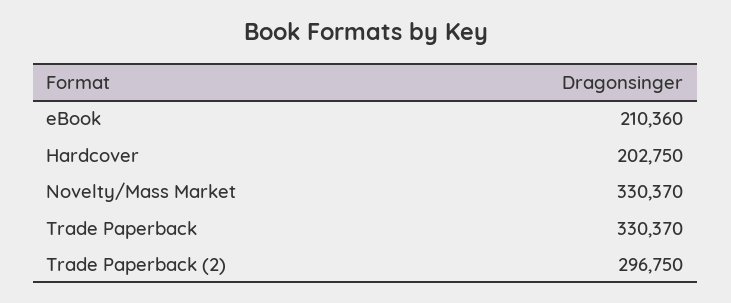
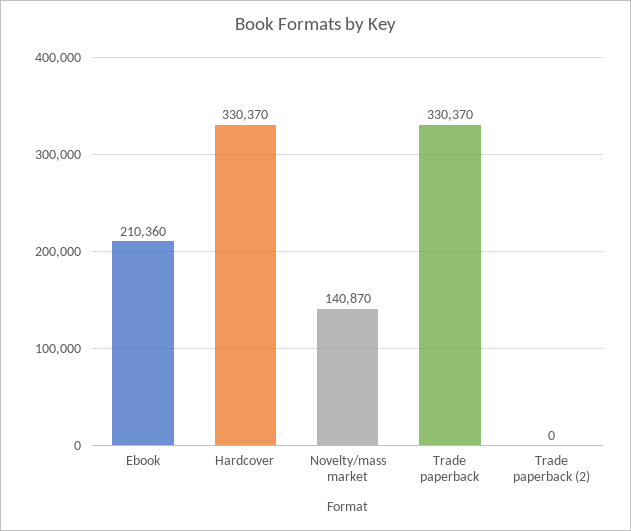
Hardcover: 202750 -> 330370
Novelty/Mass Market: 330370 -> 140870
Trade Paperback (2): 296750 -> 0

